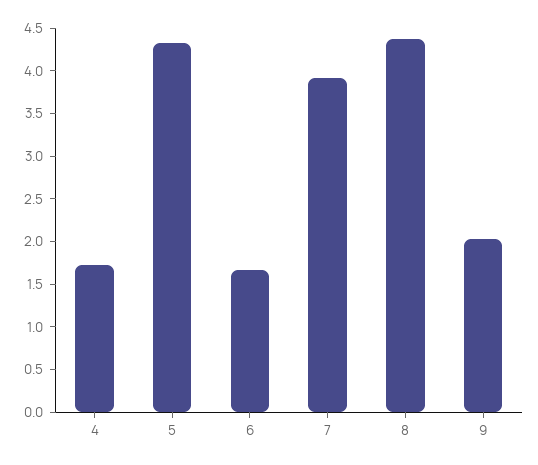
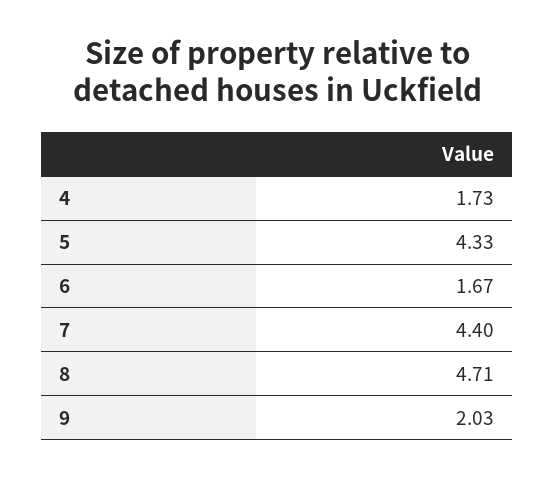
7: 3.9 -> 4.4
8: 4.4 -> 4.71

